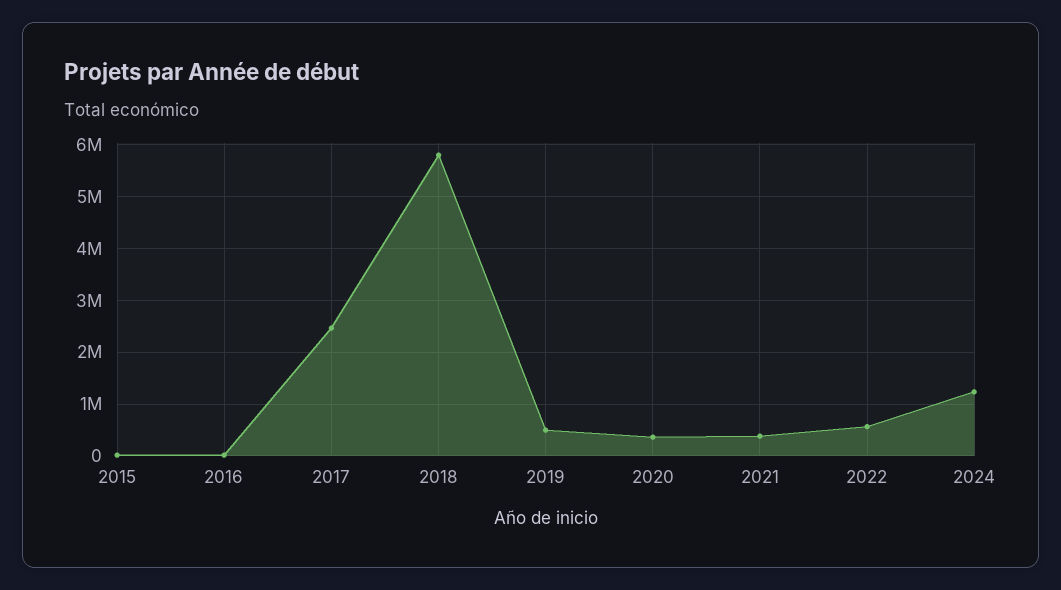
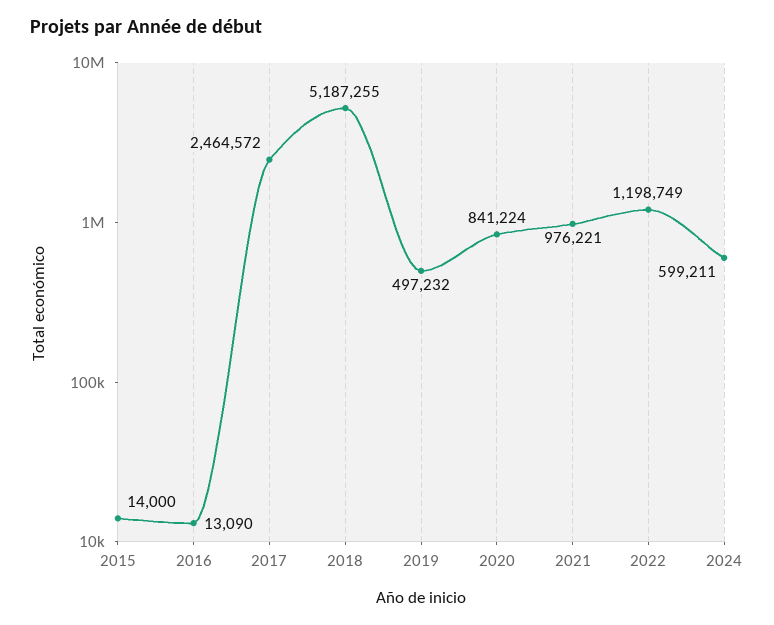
2018: 5800000 -> 5187255
2020: 400000 -> 841224
2021: 400000 -> 976221
2022: 600000 -> 1198749
2024: 1200000 -> 599211

